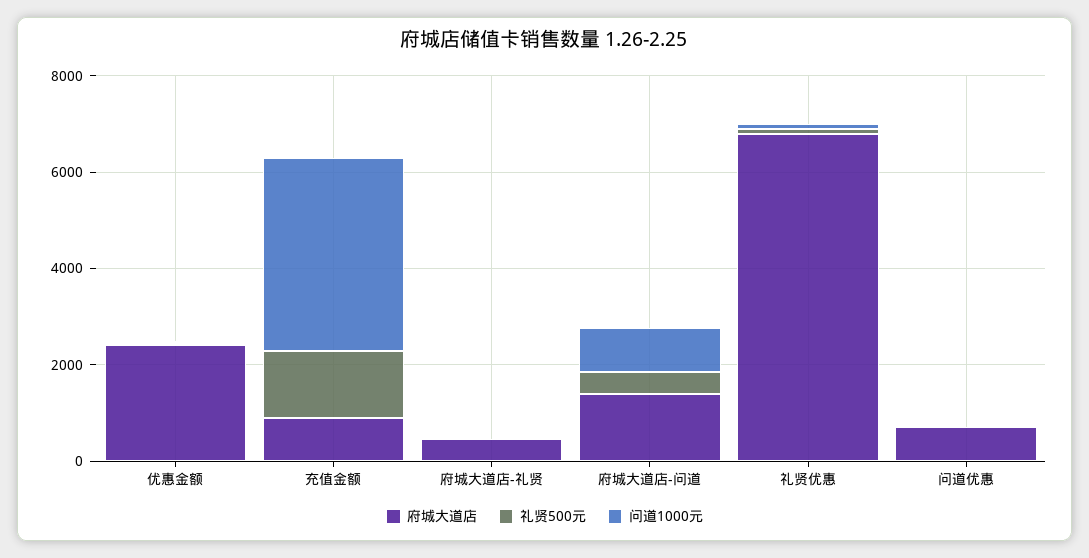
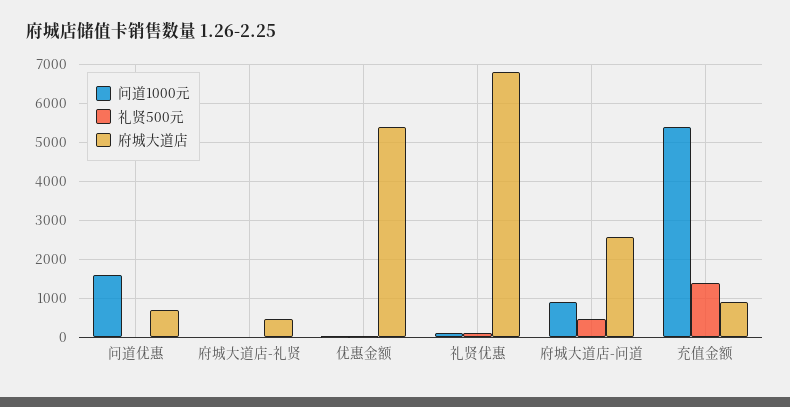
府城大道店, 优惠金额: 2500 -> 5400
问道1000元, 充值金额: 4000 -> 5400
府城大道店, 府城大道店-问道: 1500 -> 2600
问道1000元, 问道优惠: 0 -> 1600

